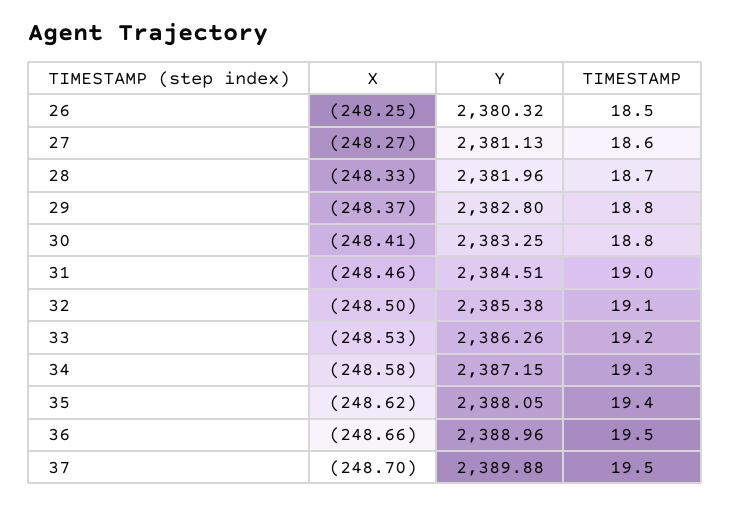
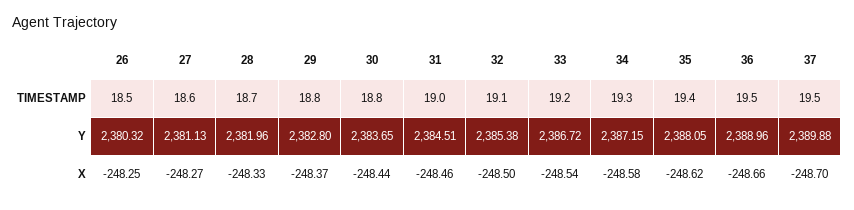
X, 30: -248.41 -> -248.44
Y, 30: 2383.25 -> 2383.65
X, 33: -248.53 -> -248.54
Y, 33: 2386.26 -> 2386.72

